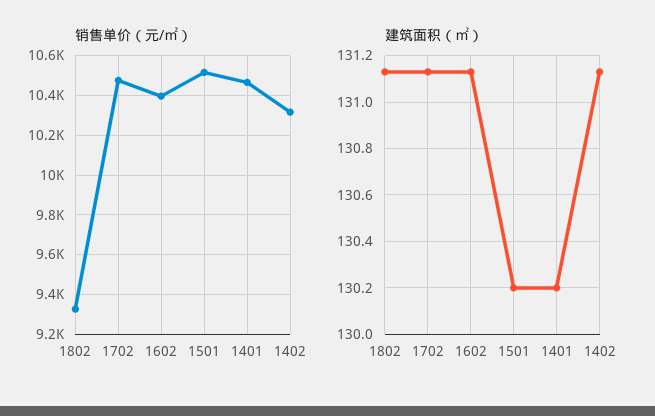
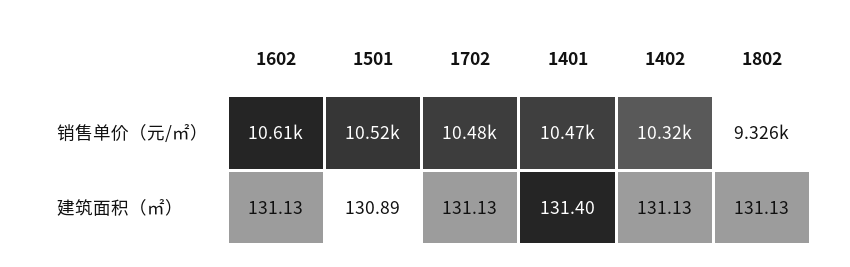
销售单价（元/㎡）, 1602: 10400 -> 10610
建筑面积（㎡）, 1501: 130.2 -> 130.89
建筑面积（㎡）, 1401: 130.2 -> 131.4

